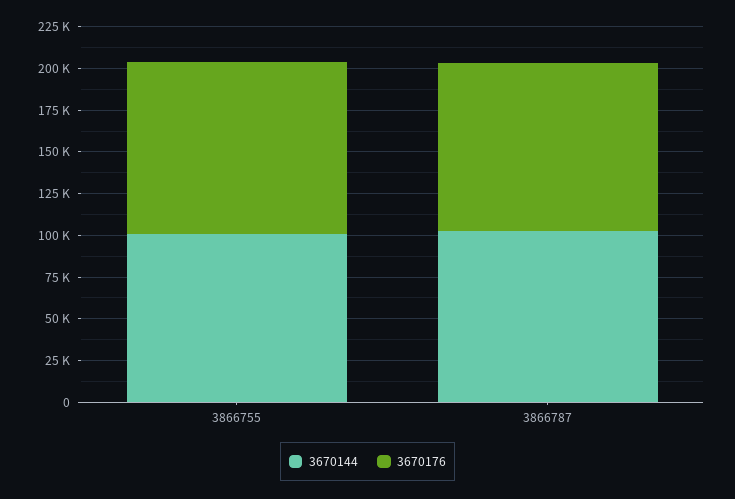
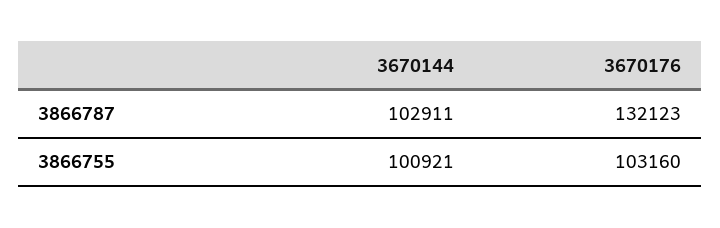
3670176, 3866787: 100000 -> 132123

